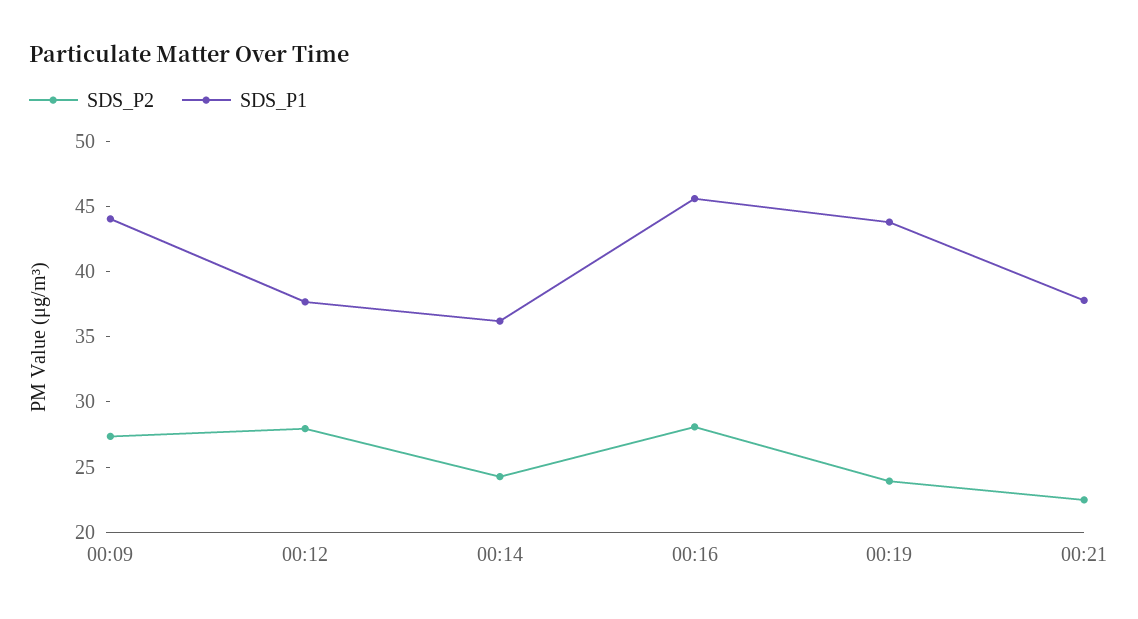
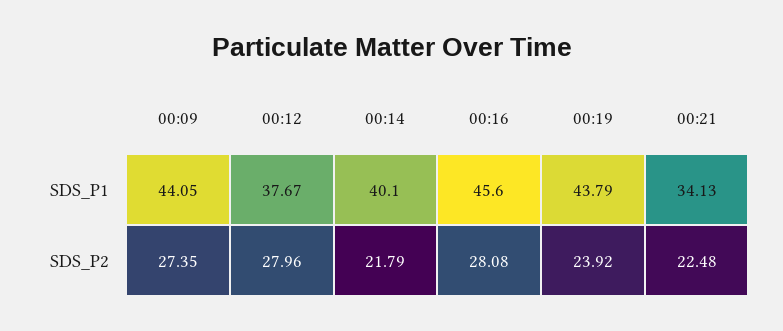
SDS_P2, 00:14: 24 -> 21.79
SDS_P1, 00:14: 36 -> 40.1
SDS_P1, 00:21: 38 -> 34.13

